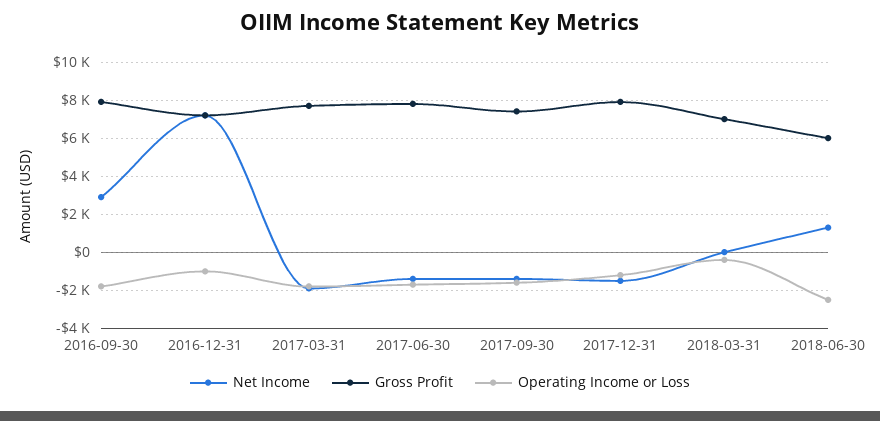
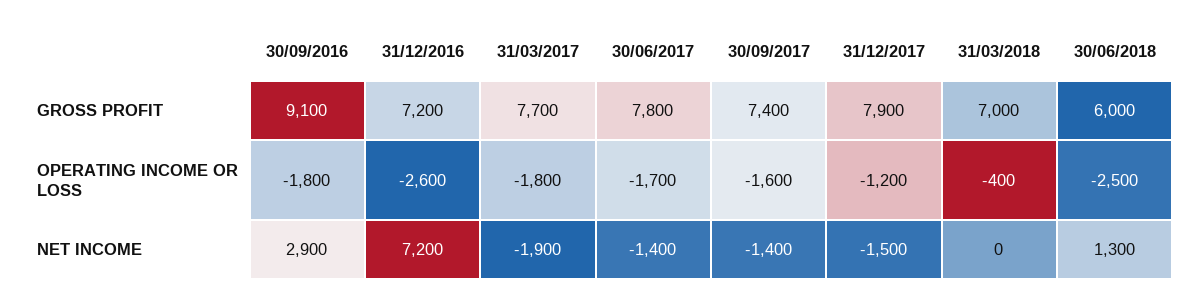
Gross Profit, 2016-09-30: 8000 -> 9100
Operating Income or Loss, 2016-12-31: -1000 -> -2600

